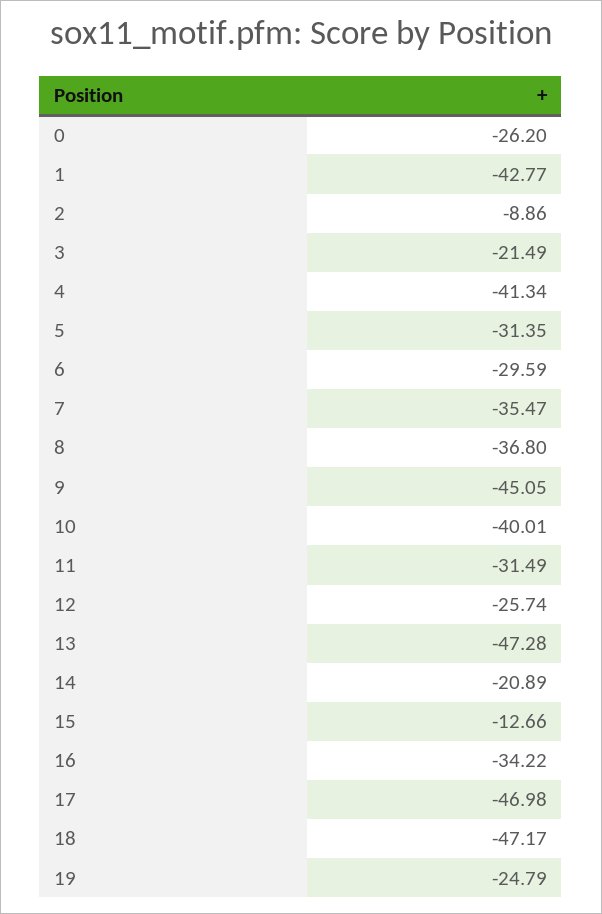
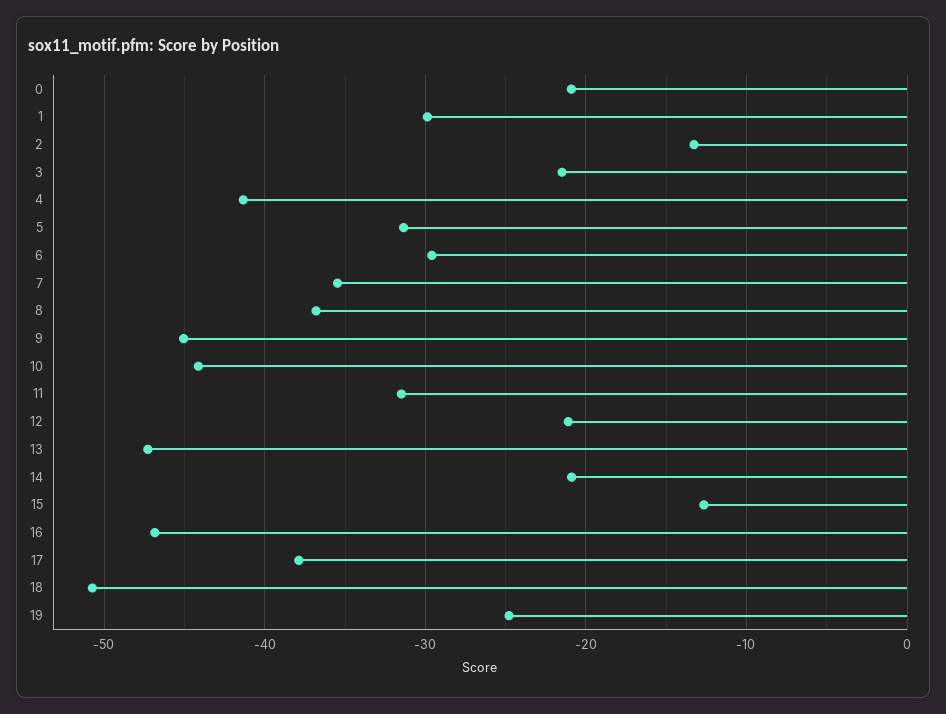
0: -26.2 -> -21
1: -42.77 -> -30
2: -8.86 -> -13
10: -40.01 -> -44
12: -25.74 -> -21
16: -34.22 -> -47
17: -46.98 -> -38
18: -47.17 -> -51

